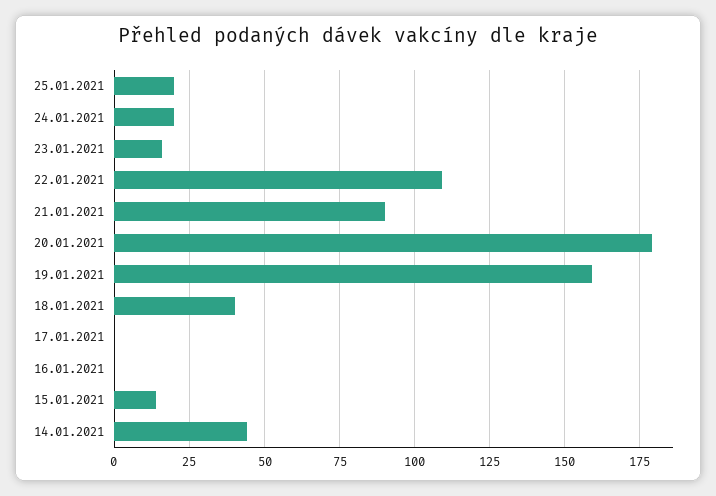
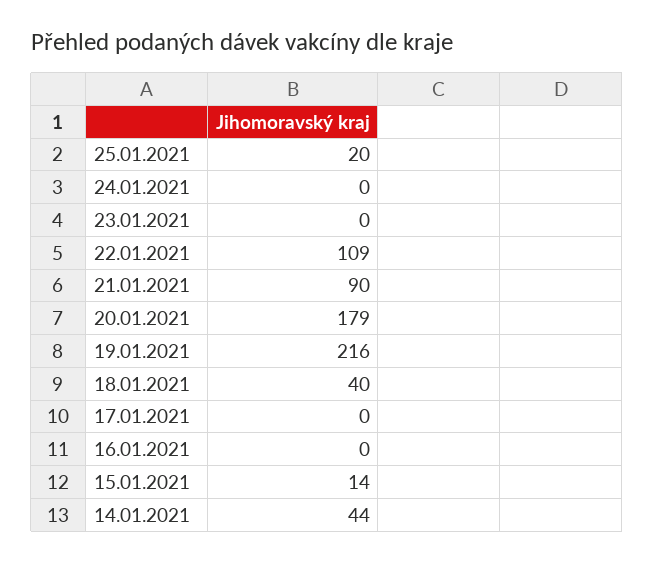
24.01.2021: 20 -> 0
23.01.2021: 15 -> 0
19.01.2021: 160 -> 216

